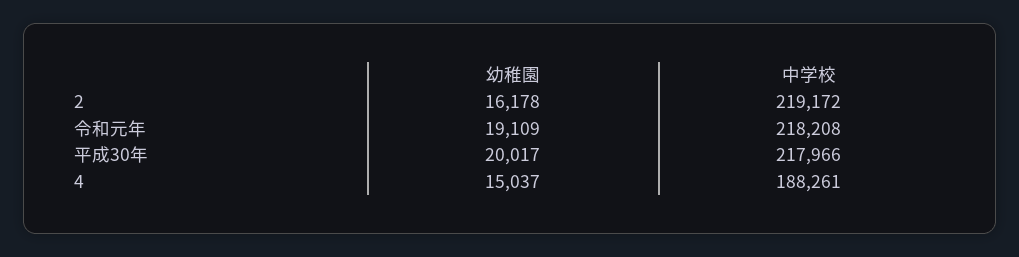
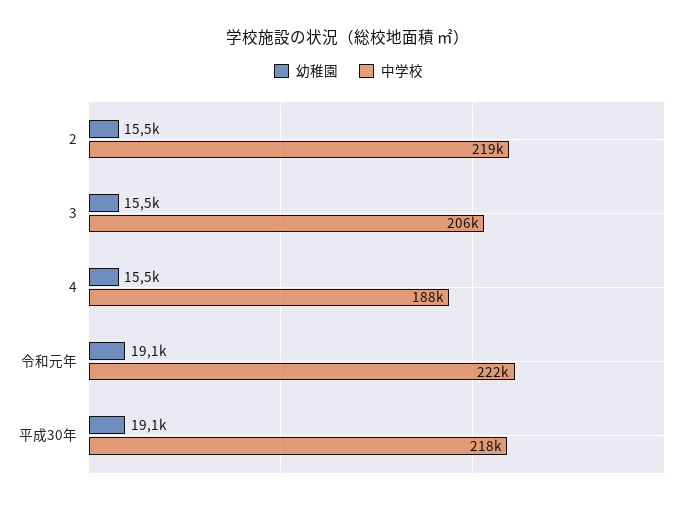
幼稚園, 2: 16178 -> 15500
中学校, 令和元年: 218208 -> 222000
幼稚園, 平成30年: 20017 -> 19100
幼稚園, 4: 15037 -> 15500
幼稚園, 3: none -> 15500
中学校, 3: none -> 206000

